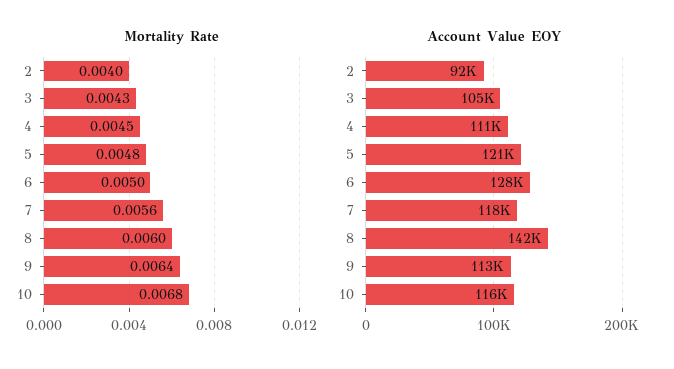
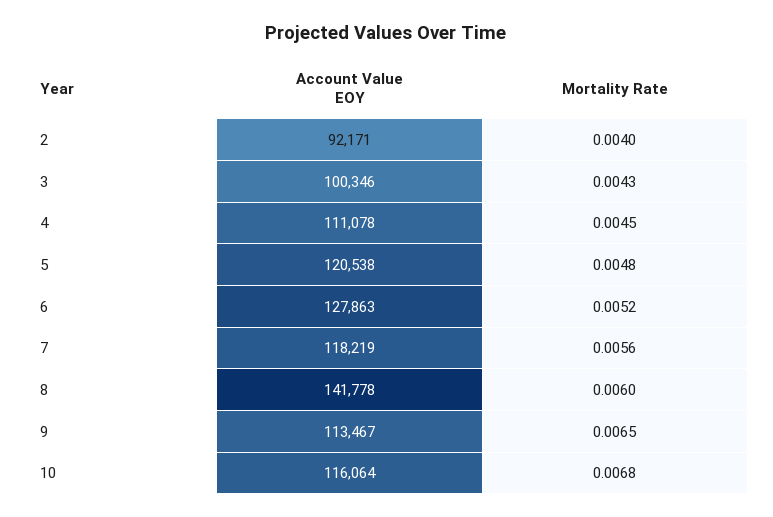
Mortality Rate, 6: 0.005 -> 0.0052
Mortality Rate, 9: 0.0064 -> 0.0065
Account Value EOY, 3: 105000 -> 100346

